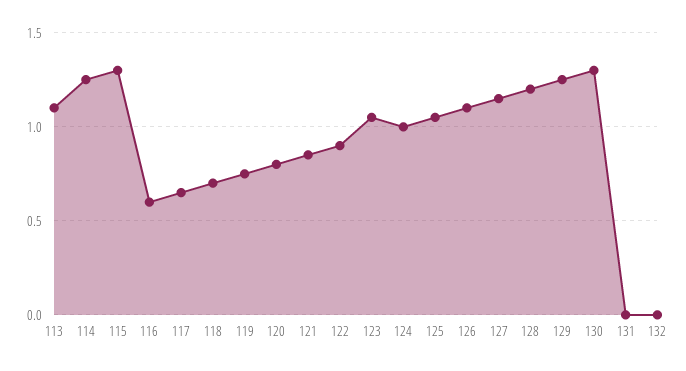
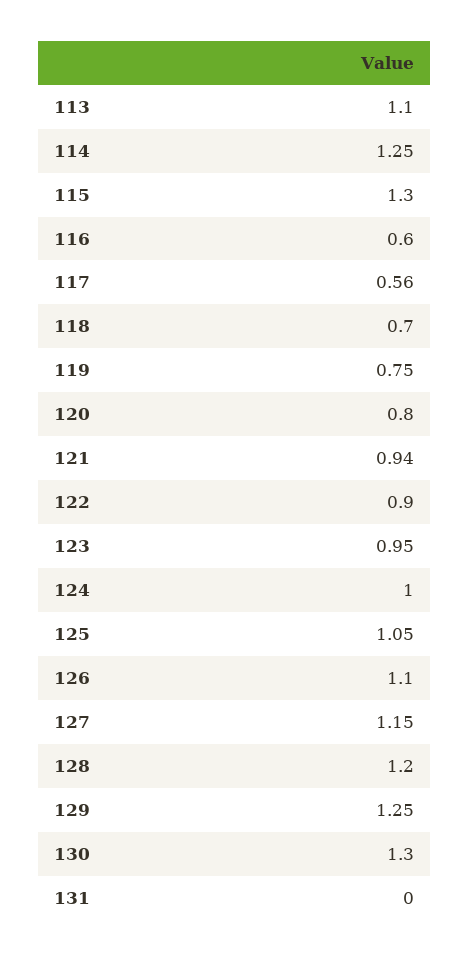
117: 0.65 -> 0.56
121: 0.85 -> 0.94
123: 1.05 -> 0.95
132: 0 -> none

